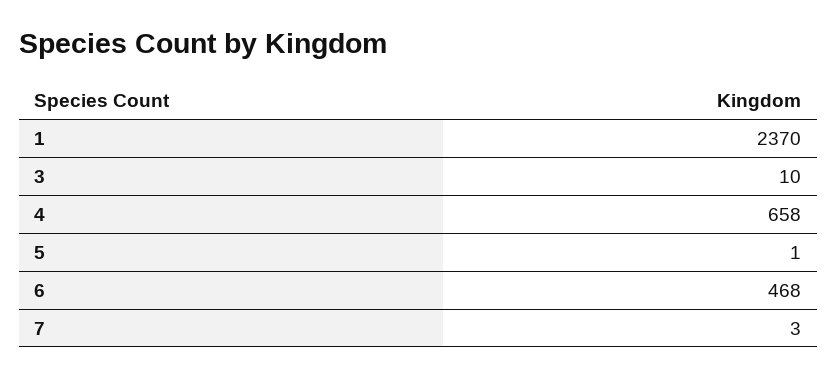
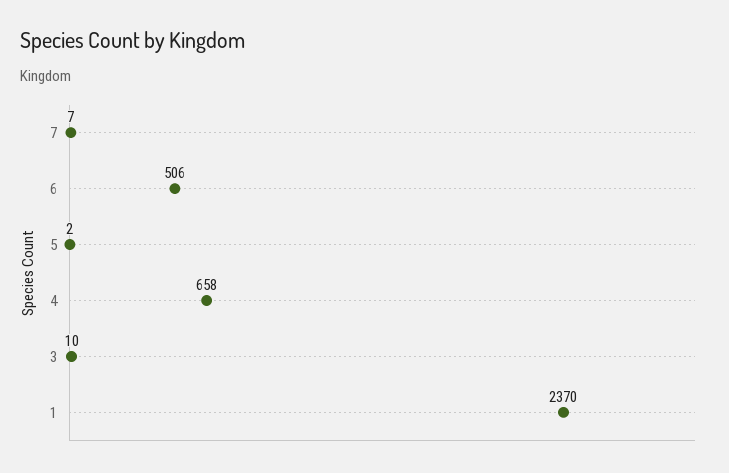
5: 1 -> 2
6: 468 -> 506
7: 3 -> 7

